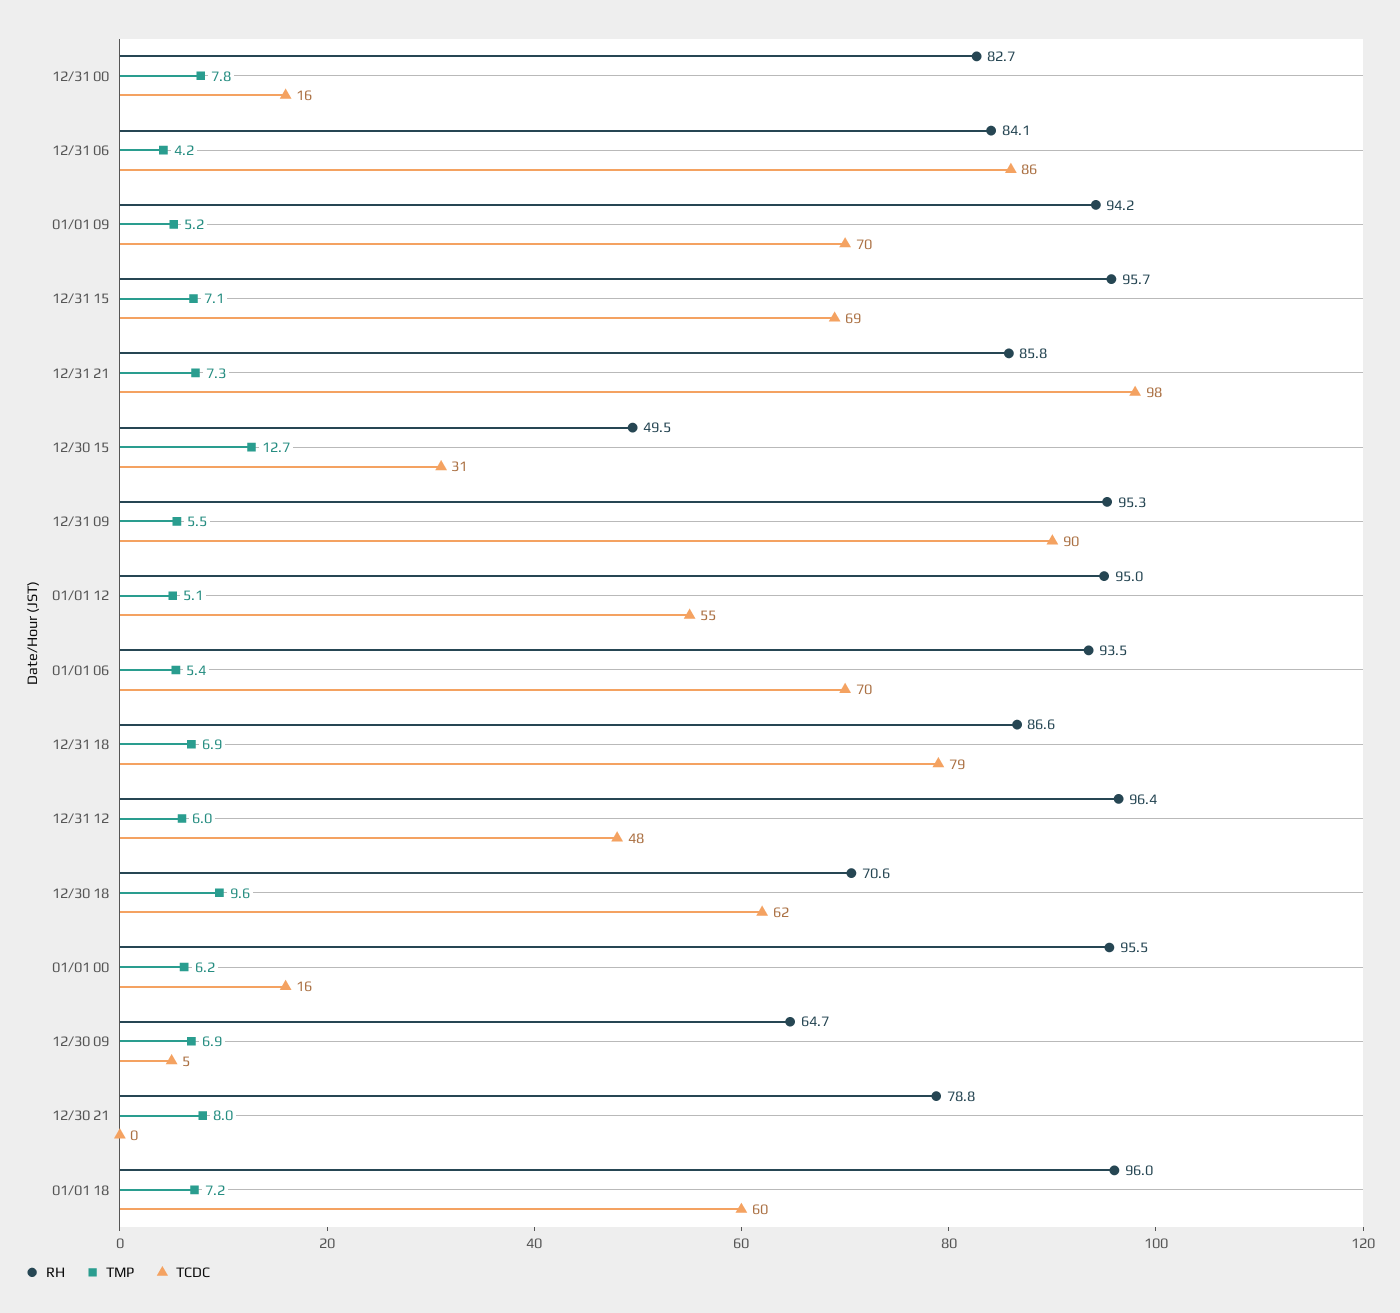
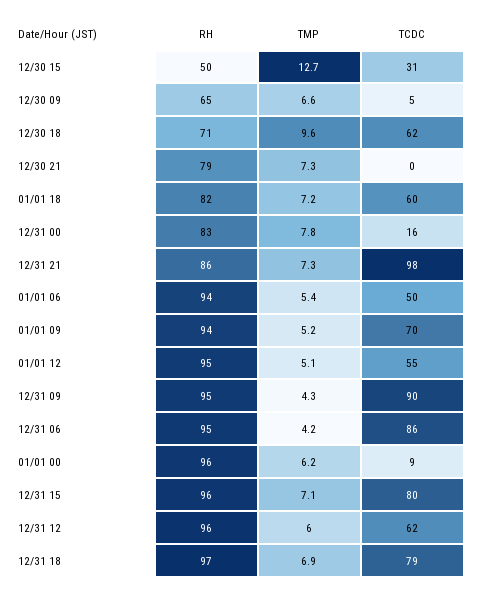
RH, 12/31 06: 84.1 -> 95
TCDC, 12/31 15: 69 -> 80
TMP, 12/31 09: 5.5 -> 4.3
TCDC, 01/01 06: 70 -> 50
RH, 12/31 18: 86.6 -> 97
TCDC, 12/31 12: 48 -> 62
TCDC, 01/01 00: 16 -> 9
TMP, 12/30 09: 6.9 -> 6.6
TMP, 12/30 21: 8 -> 7.3
RH, 01/01 18: 96 -> 82

